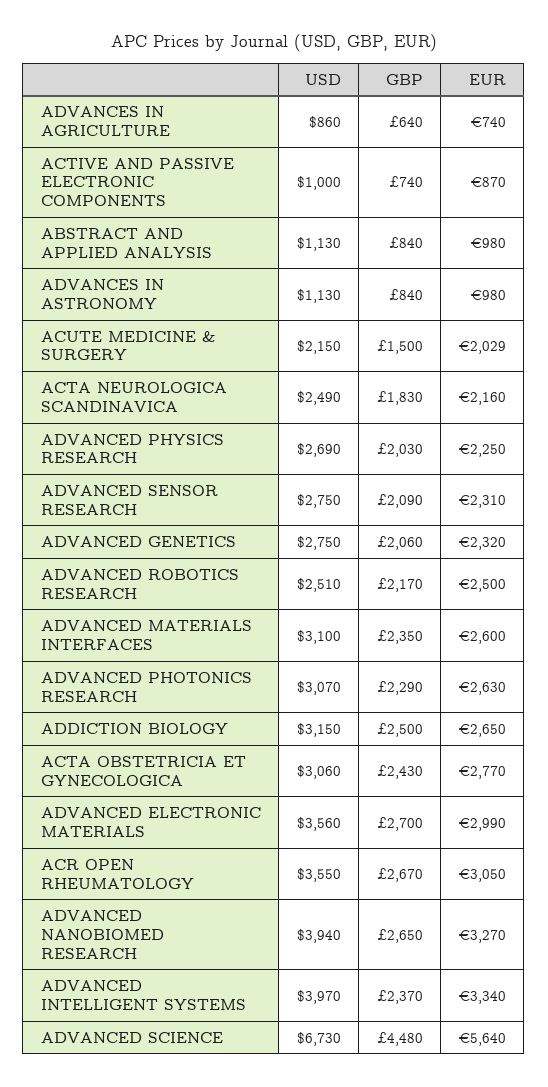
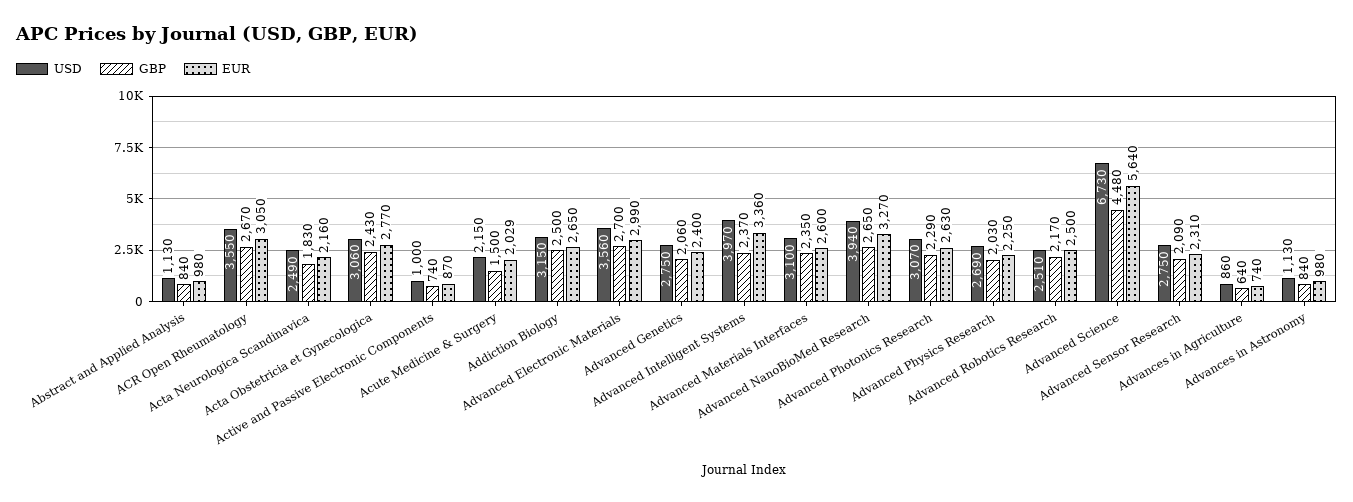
EUR, ADVANCED GENETICS: 2320 -> 2400
EUR, ADVANCED INTELLIGENT SYSTEMS: 3340 -> 3360

